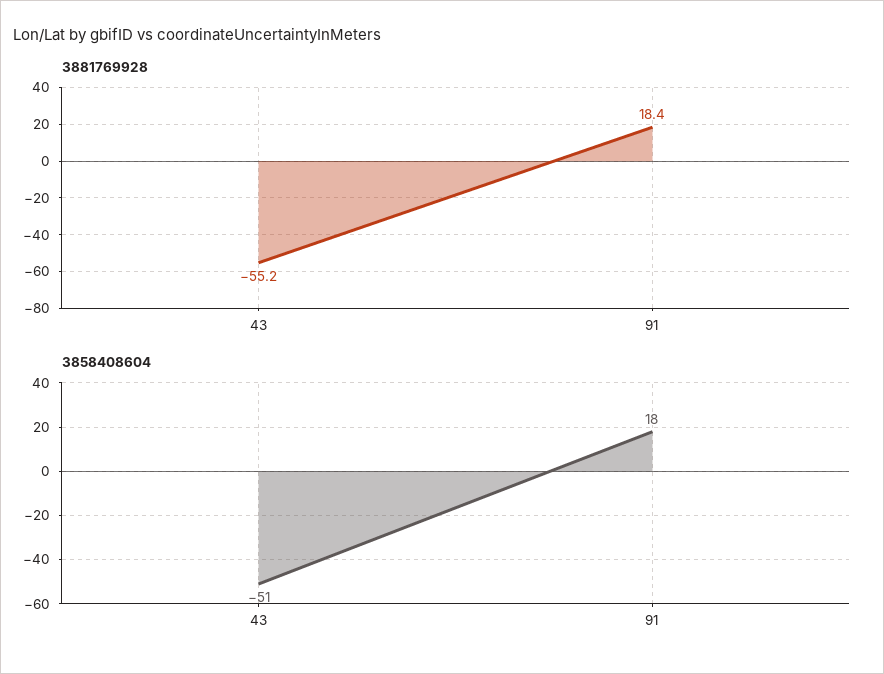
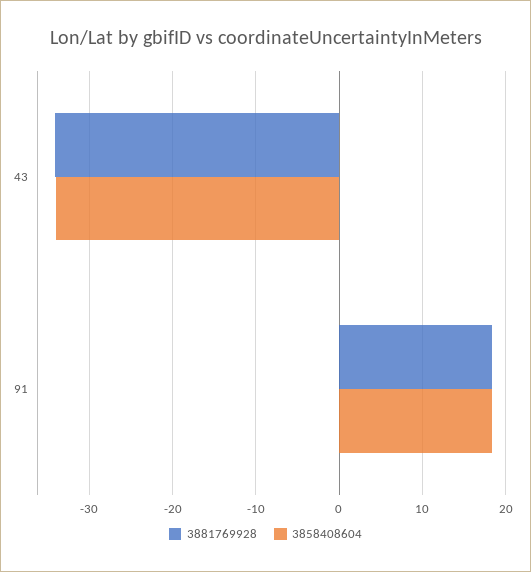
3881769928, 43: -55.2 -> -34
3858408604, 43: -51 -> -34

